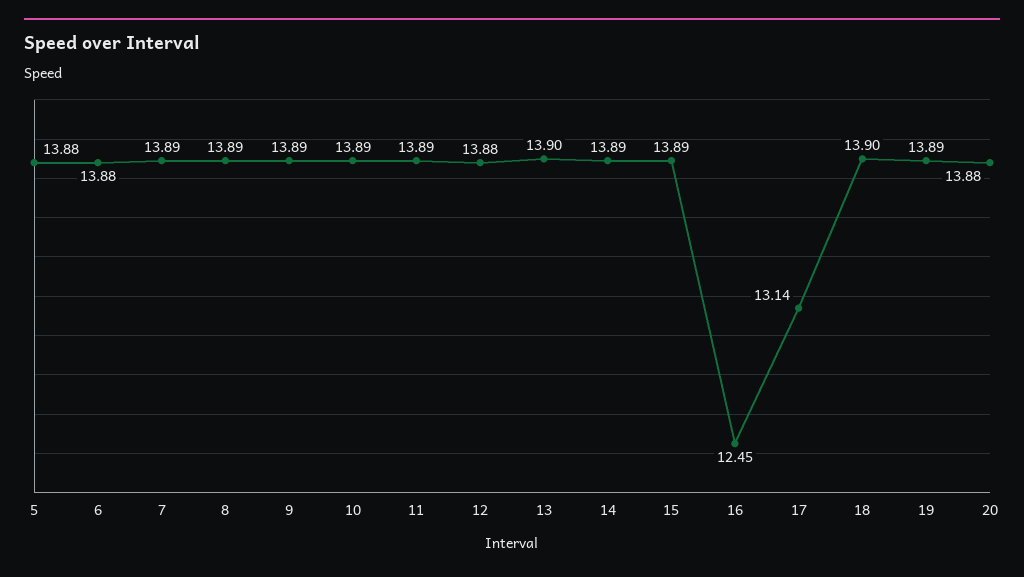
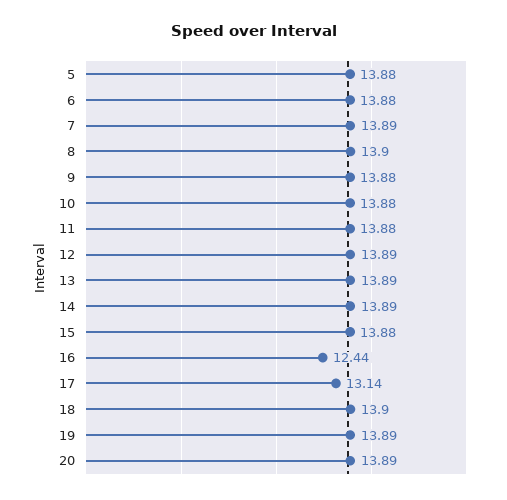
8: 13.89 -> 13.9
9: 13.89 -> 13.88
10: 13.89 -> 13.88
11: 13.89 -> 13.88
12: 13.88 -> 13.89
13: 13.9 -> 13.89
15: 13.89 -> 13.88
16: 12.45 -> 12.44
20: 13.88 -> 13.89

